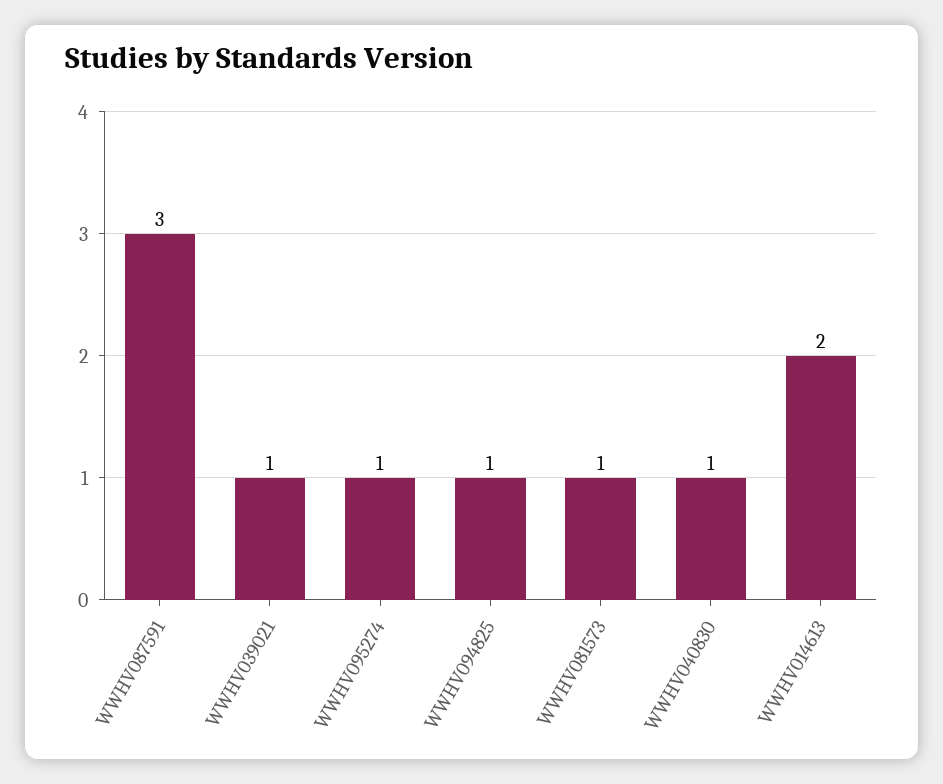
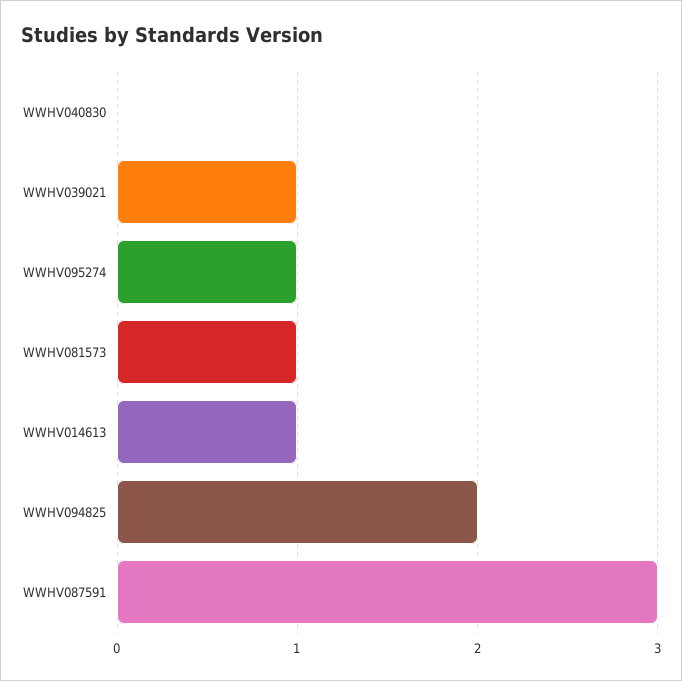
WWHV094825: 1 -> 2
WWHV040830: 1 -> 0
WWHV014613: 2 -> 1

